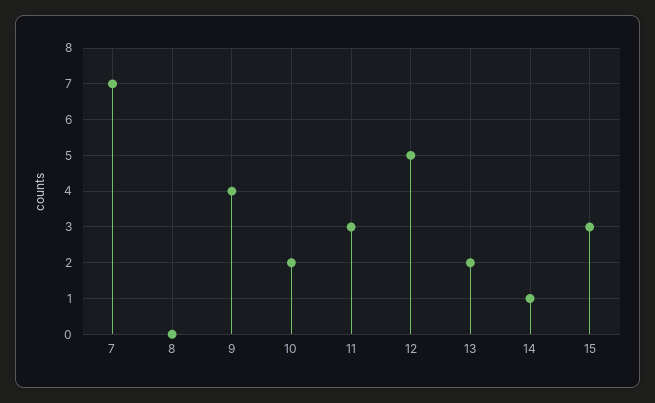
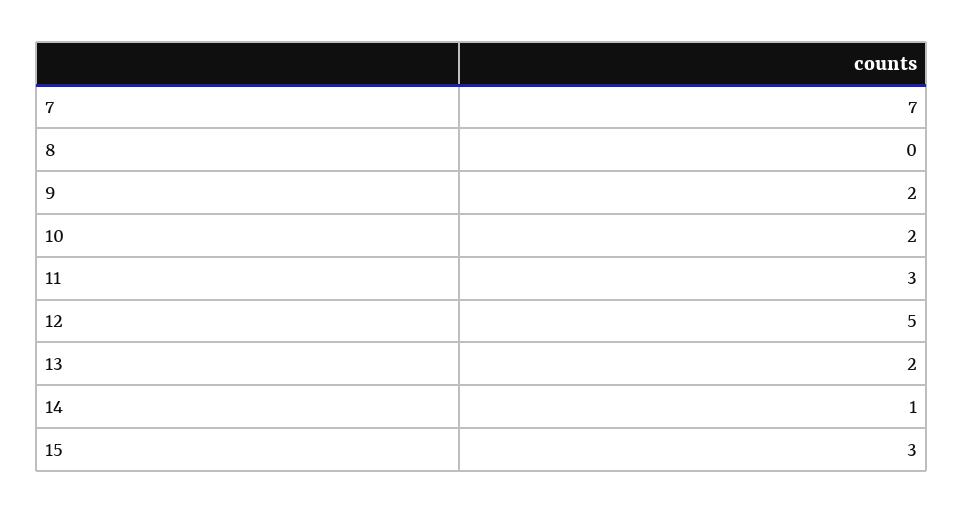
9: 4 -> 2

